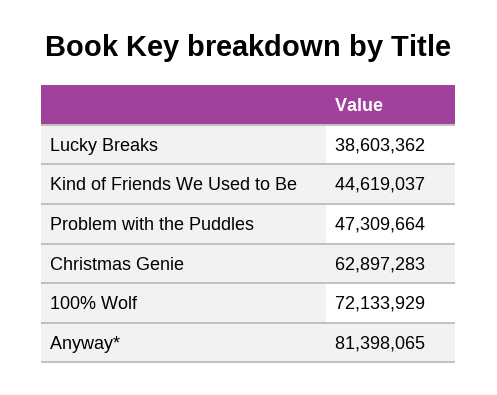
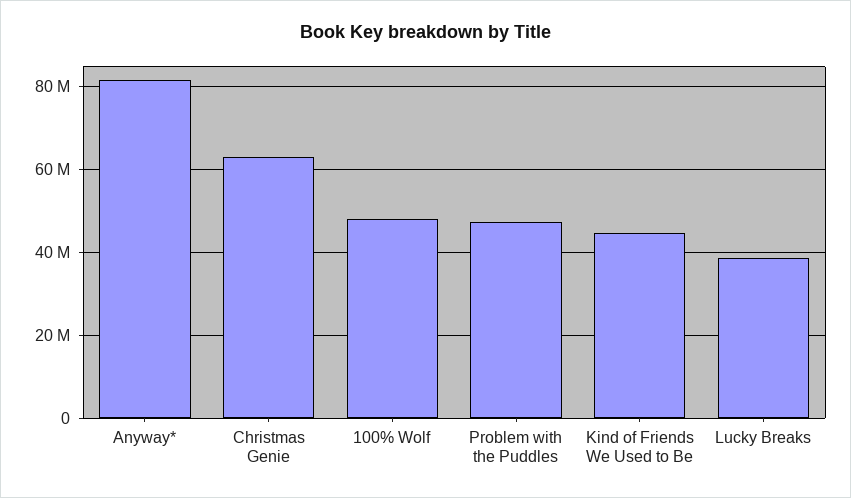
100% Wolf: 72133929 -> 48000000

